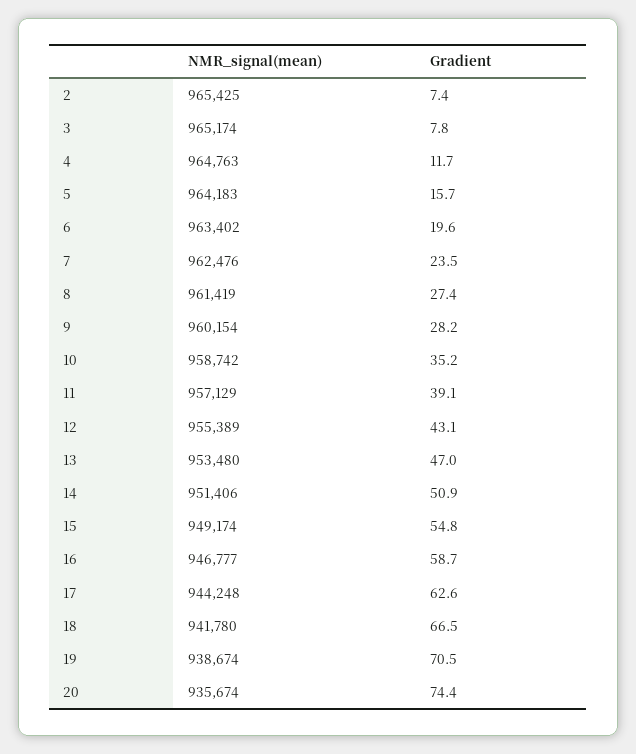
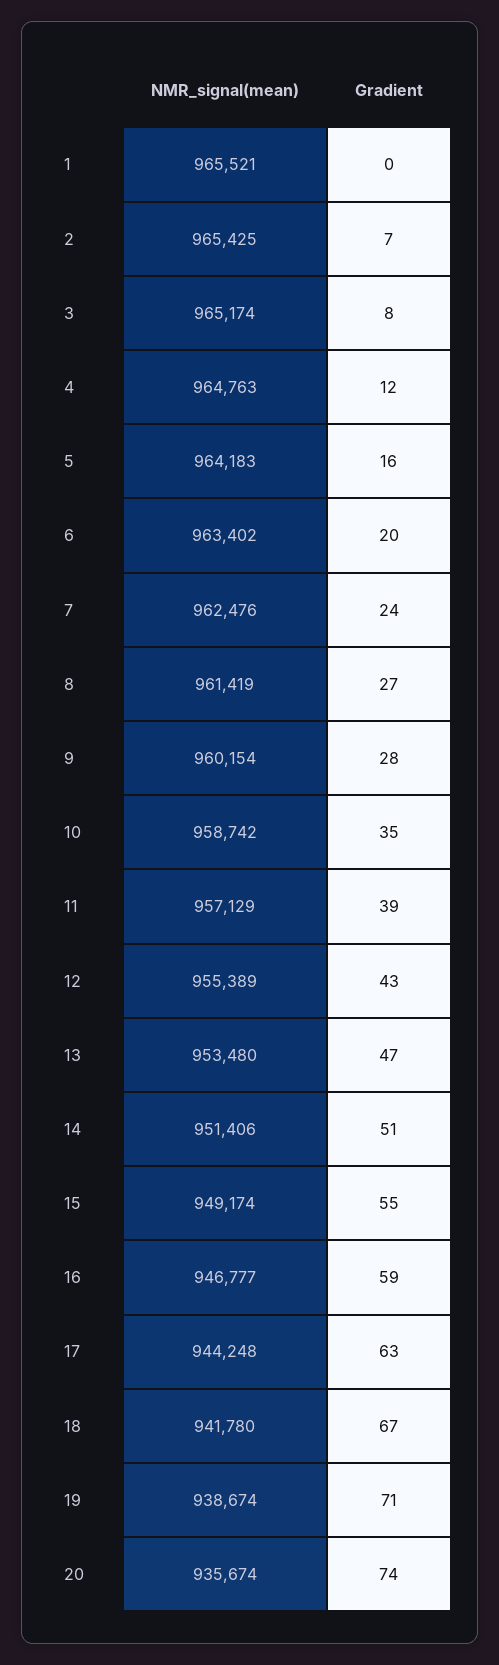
NMR_signal(mean), 1: none -> 965521
Gradient, 1: none -> 0

